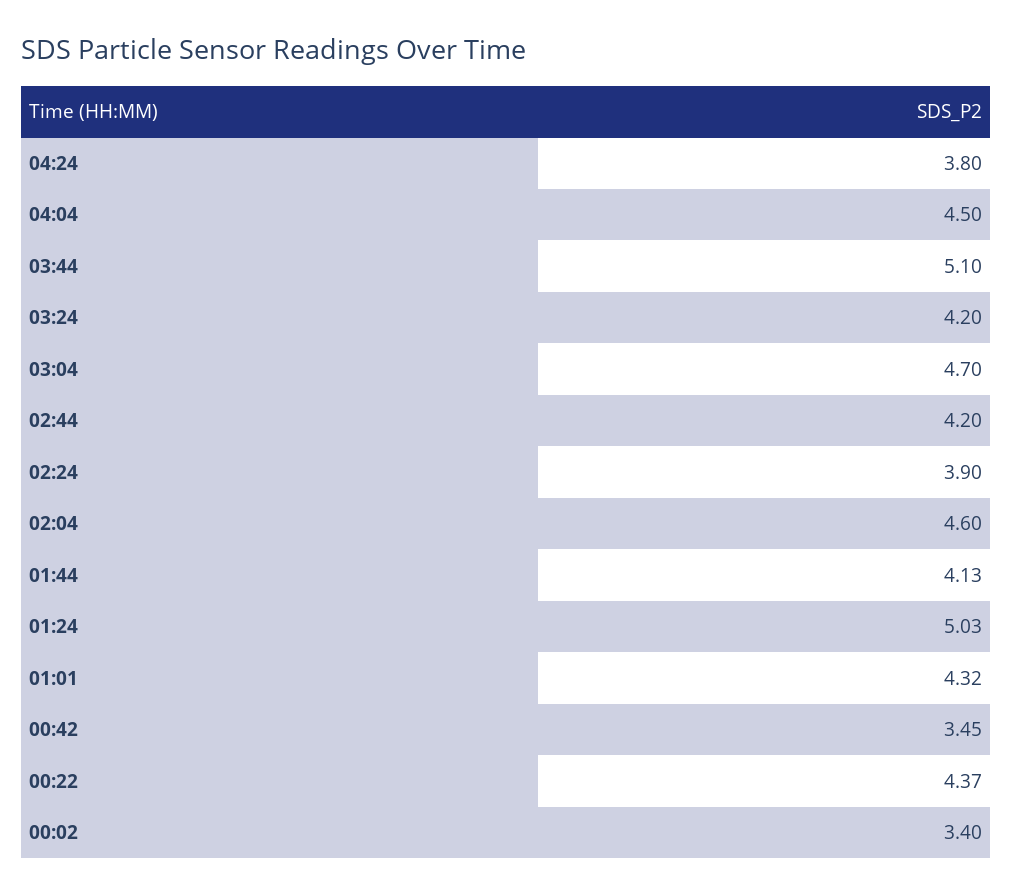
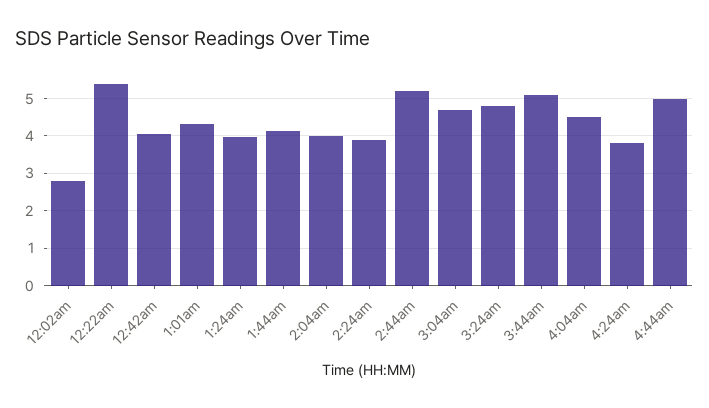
03:24: 4.2 -> 4.8
02:44: 4.2 -> 5.2
02:04: 4.6 -> 4
01:24: 5.03 -> 4
00:42: 3.45 -> 4
00:22: 4.37 -> 5.4
00:02: 3.4 -> 2.8
4:44am: none -> 5

